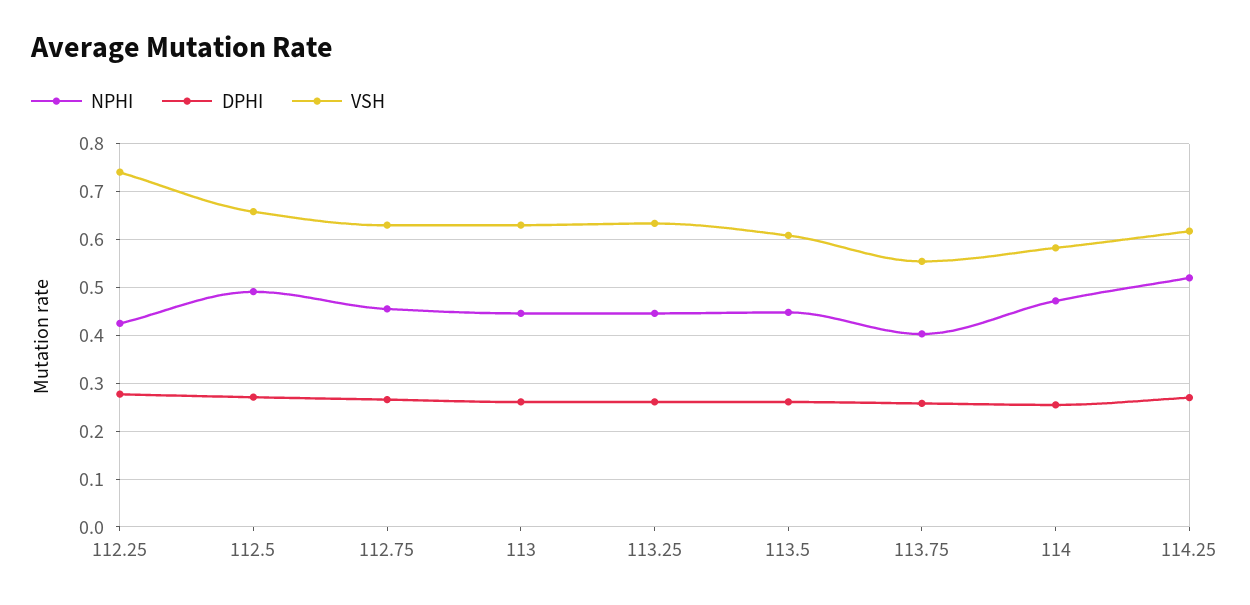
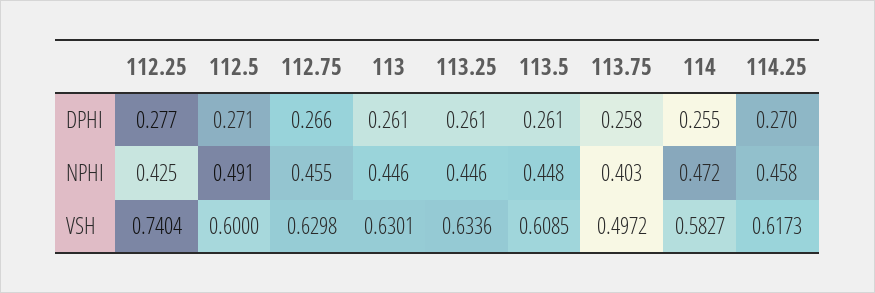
VSH, 112.5: 0.66 -> 0.6
VSH, 113.75: 0.56 -> 0.4972
NPHI, 114.25: 0.52 -> 0.458

